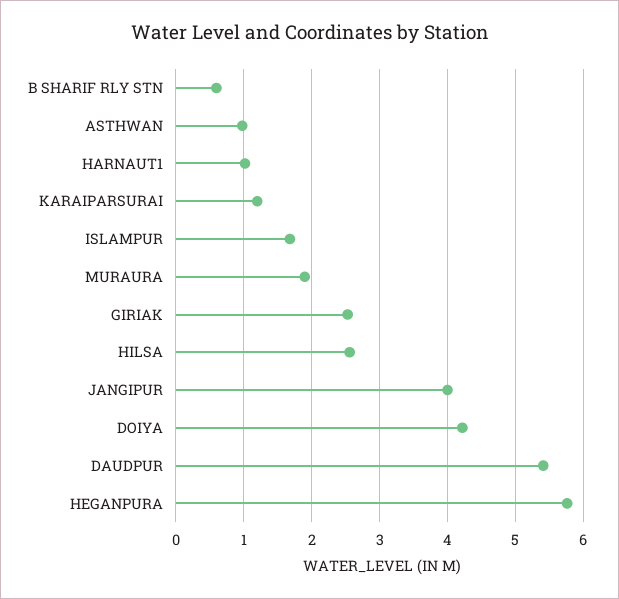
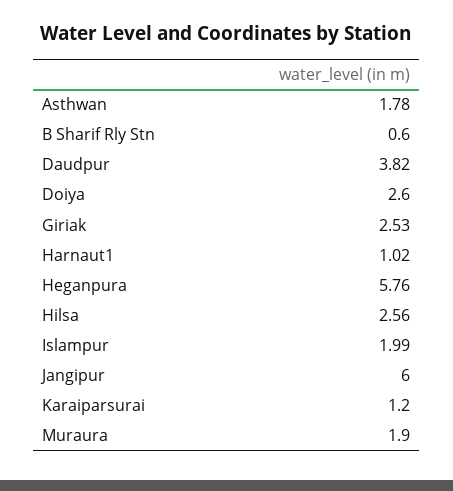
ASTHWAN: 1 -> 1.78
ISLAMPUR: 1.7 -> 1.99
JANGIPUR: 4 -> 6
DOIYA: 4.2 -> 2.6
DAUDPUR: 5.4 -> 3.82

